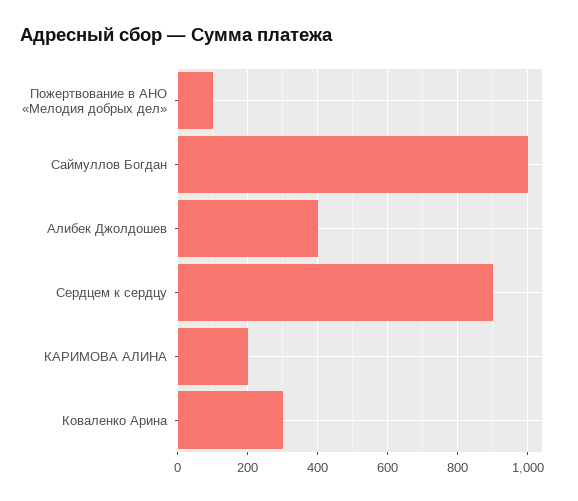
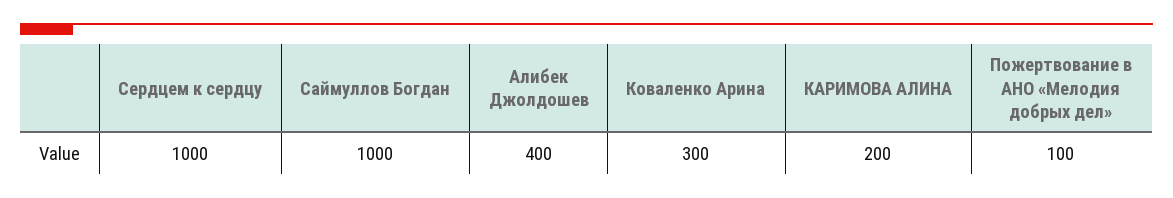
Сердцем к сердцу: 900 -> 1000

